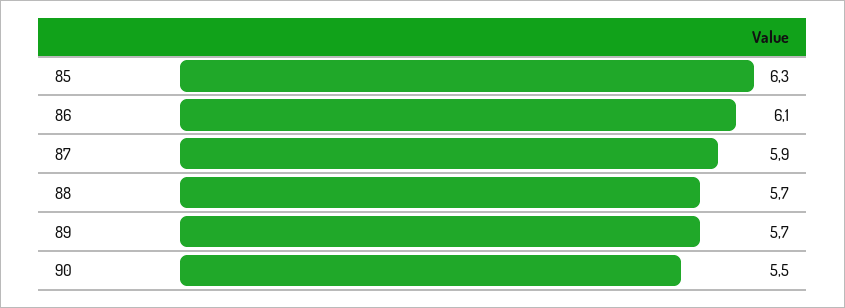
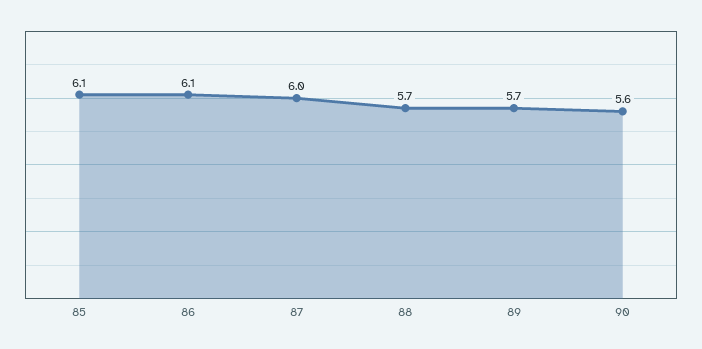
85: 6.3 -> 6.1
87: 5.9 -> 6
90: 5.5 -> 5.6

